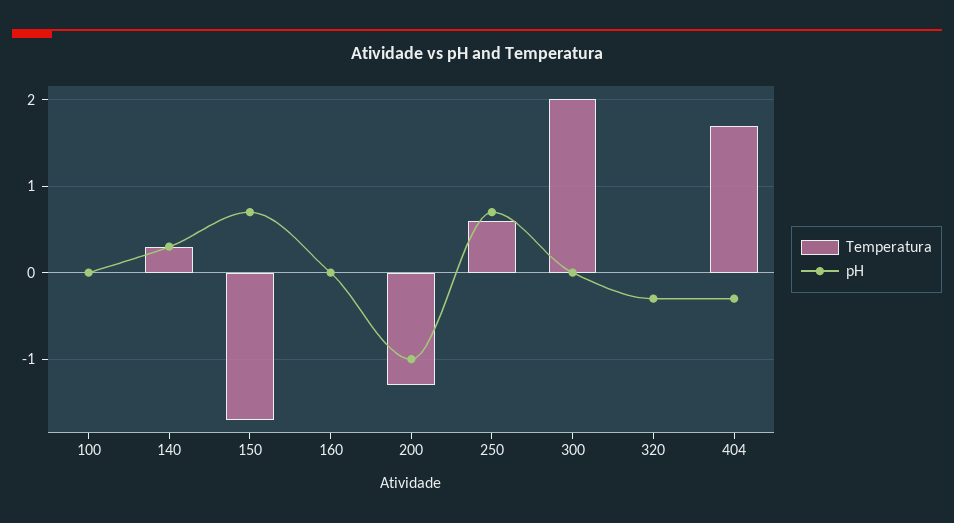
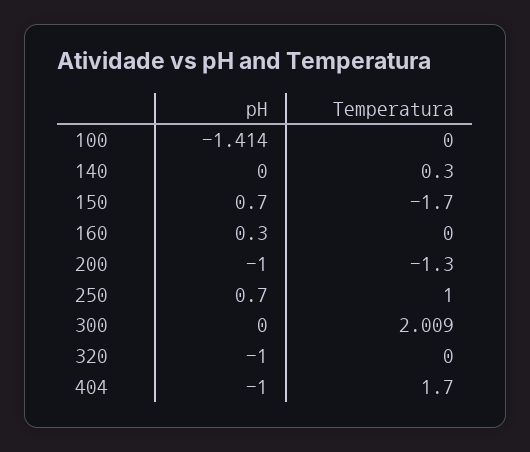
pH, 100: 0 -> -1.414
pH, 140: 0.3 -> 0
pH, 160: 0 -> 0.3
Temperatura, 250: 0.6 -> 1
pH, 320: -0.3 -> -1
pH, 404: -0.3 -> -1

